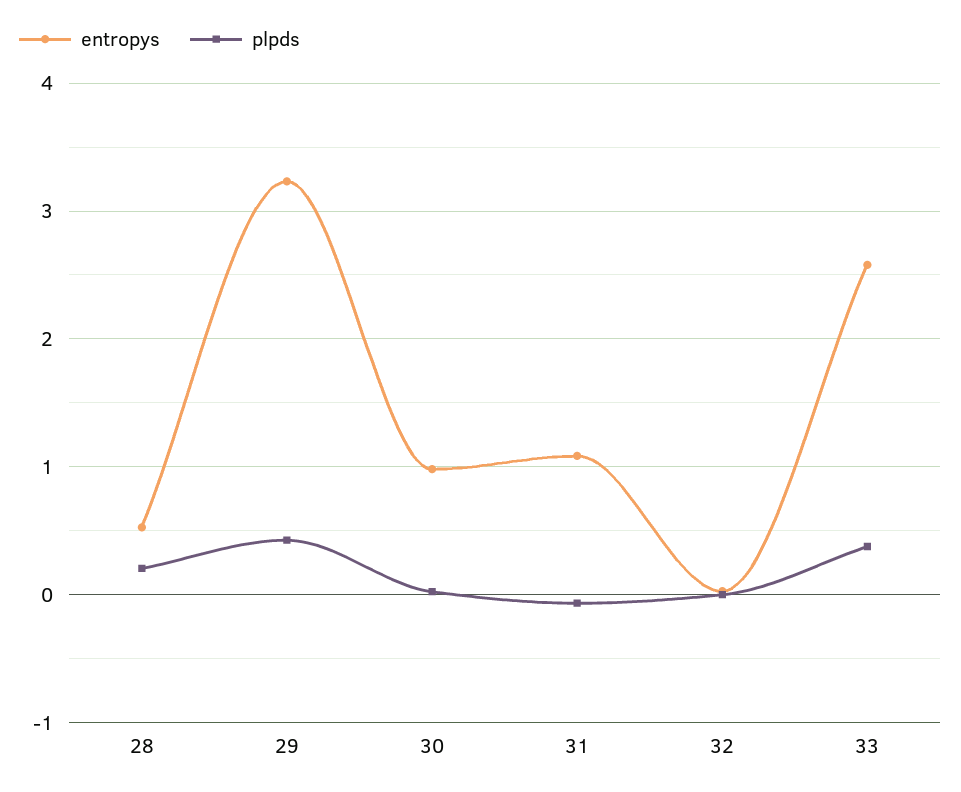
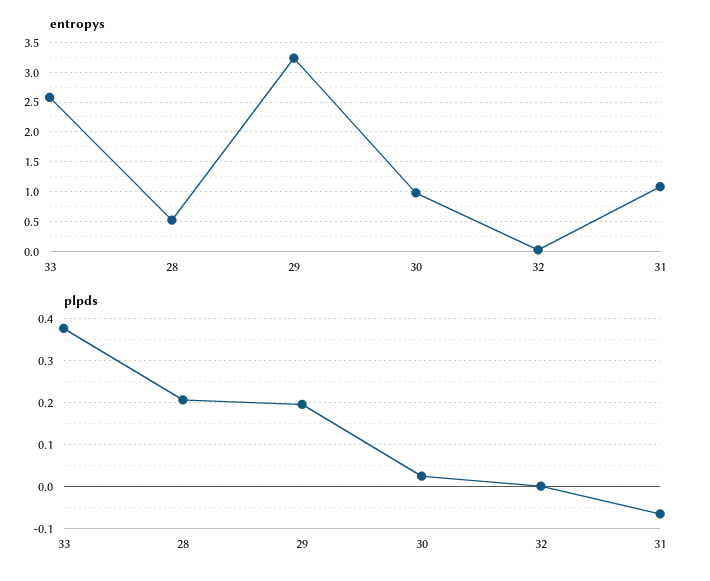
plpds, 29: 0.4 -> 0.2

